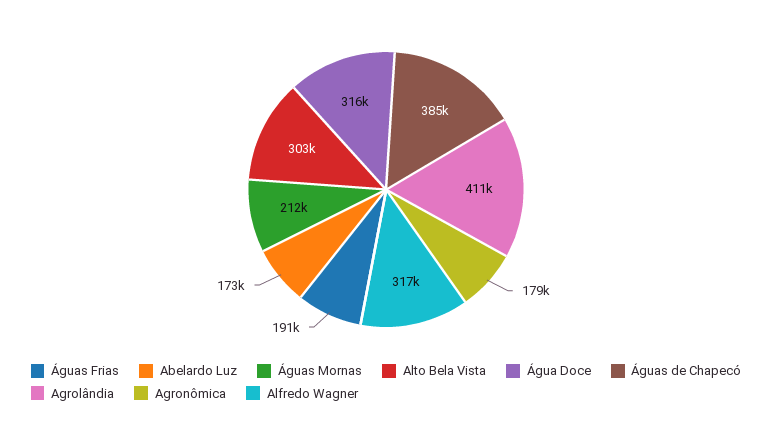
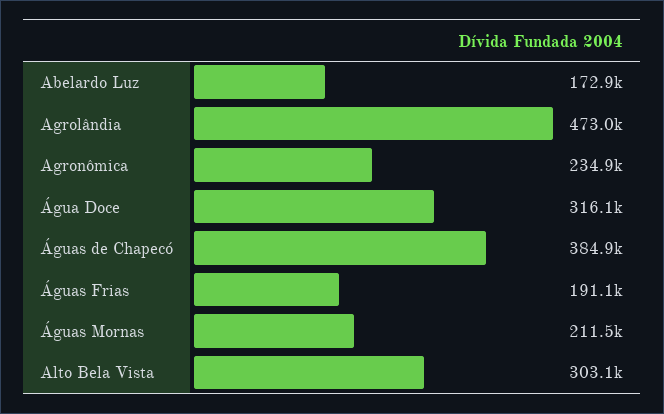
Agrolândia: 411000 -> 473000
Agronômica: 179000 -> 234900
Alfredo Wagner: 317000 -> none

